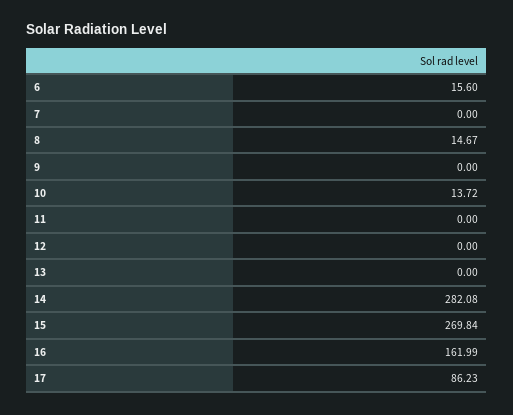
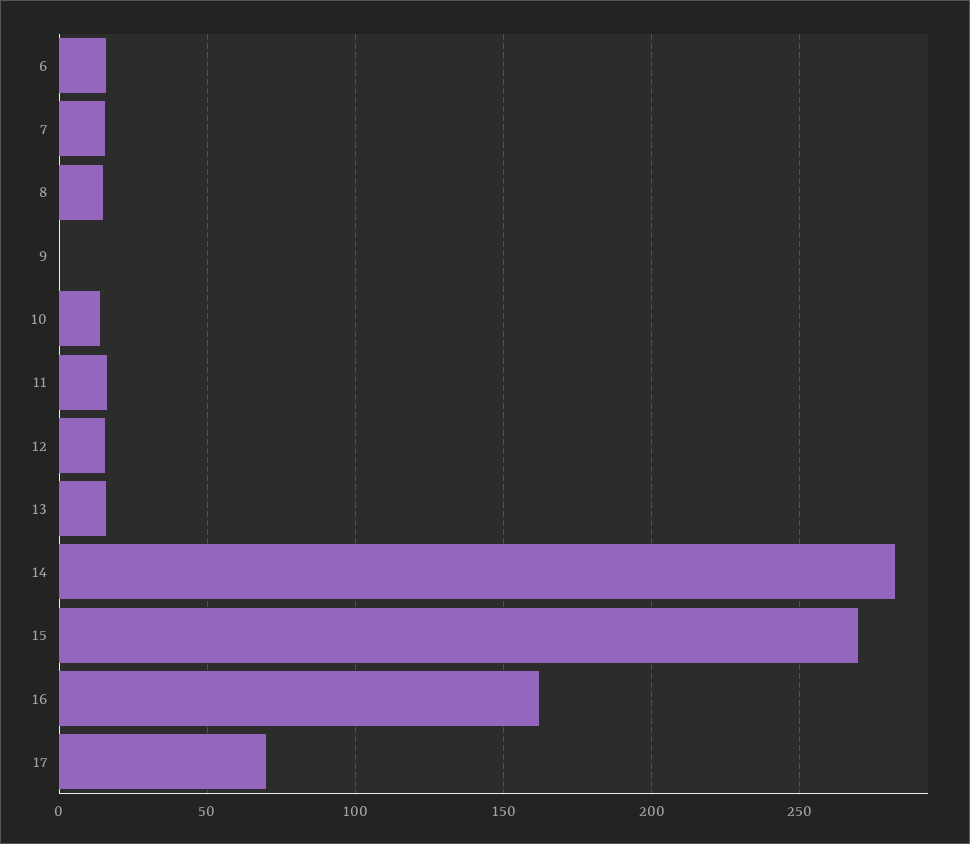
7: 0 -> 15
11: 0 -> 15
12: 0 -> 15
13: 0 -> 15
17: 86.23 -> 70

